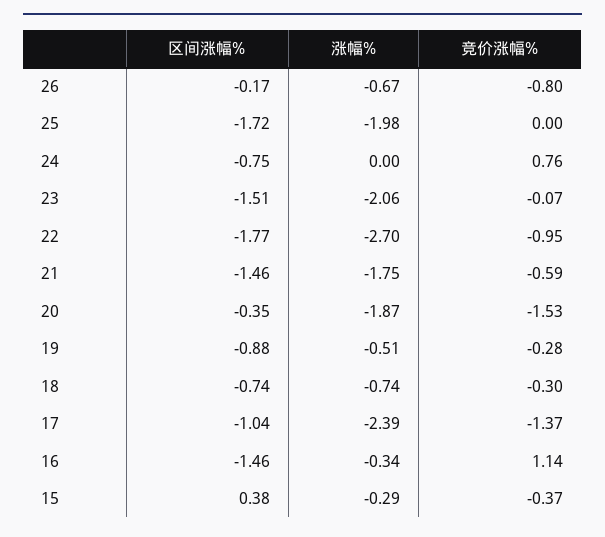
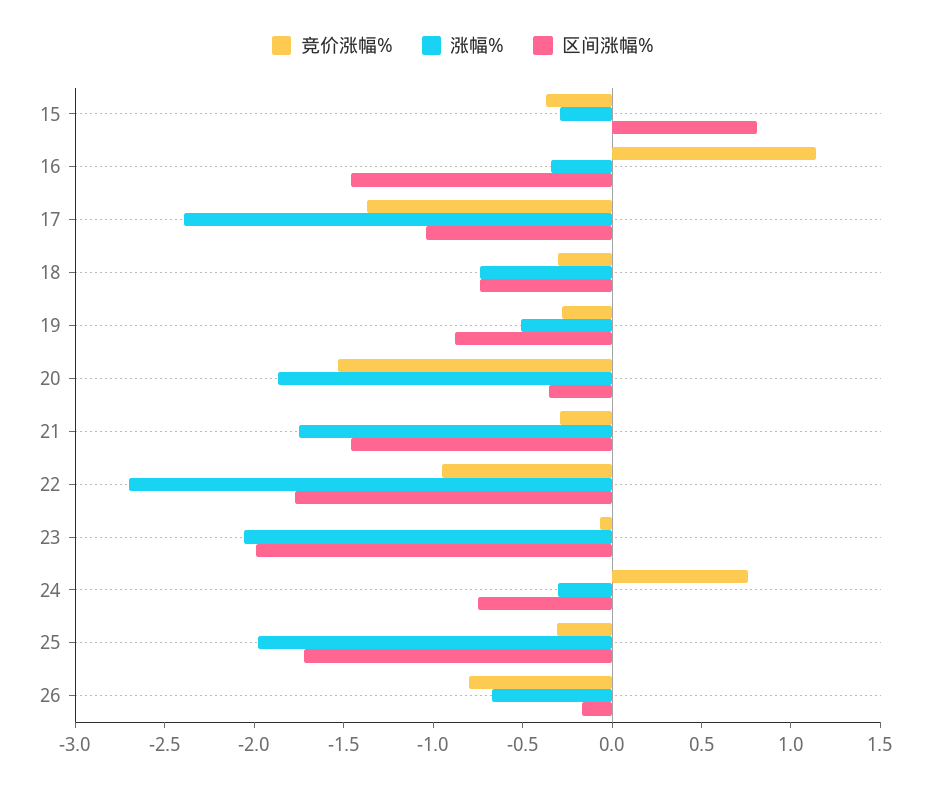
竞价涨幅%, 25: 0 -> -0.3
涨幅%, 24: 0 -> -0.3
区间涨幅%, 23: -1.51 -> -2
竞价涨幅%, 21: -0.59 -> -0.3
区间涨幅%, 15: 0.38 -> 0.8

